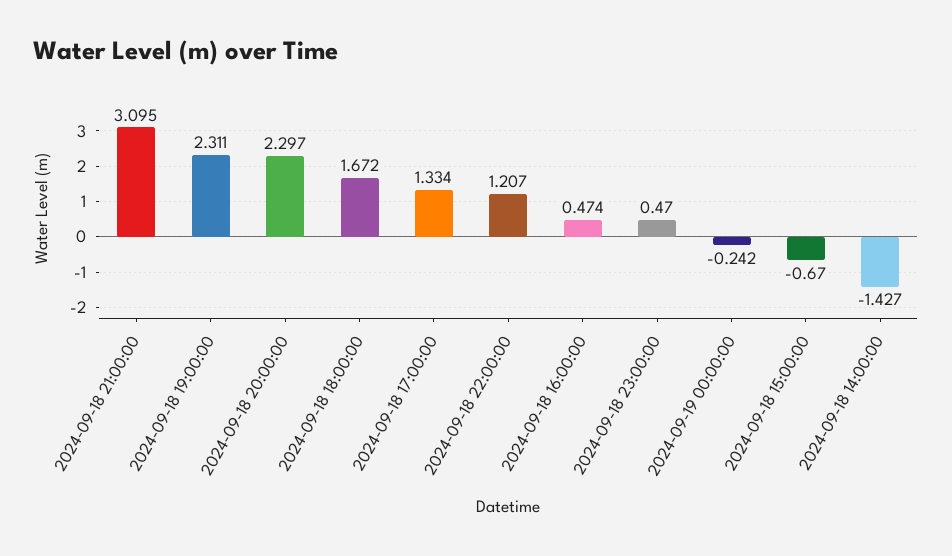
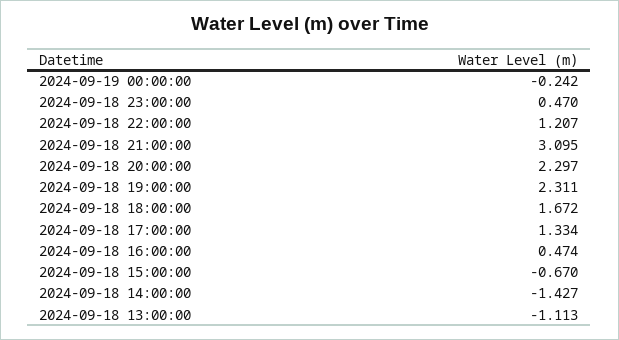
2024-09-18 13:00:00: none -> -1.113

